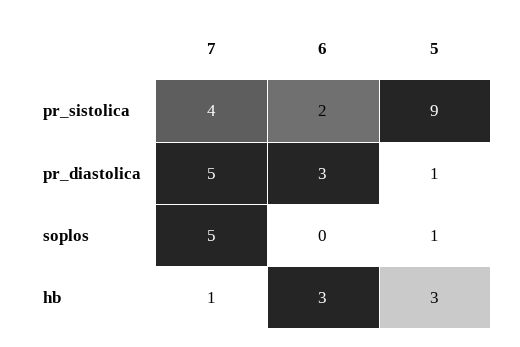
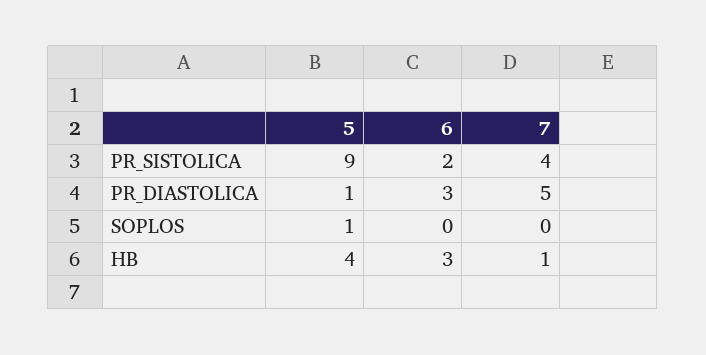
7, soplos: 5 -> 0
5, hb: 3 -> 4

